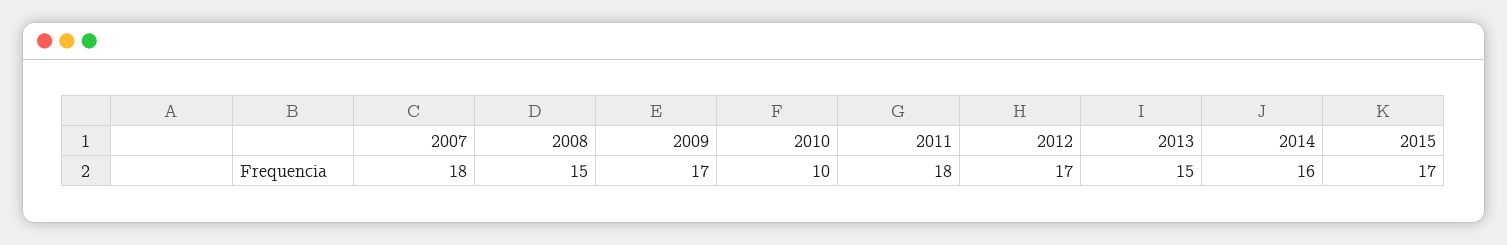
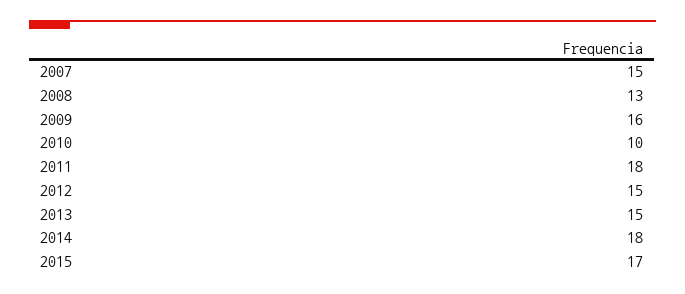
2007: 18 -> 15
2008: 15 -> 13
2009: 17 -> 16
2012: 17 -> 15
2014: 16 -> 18

